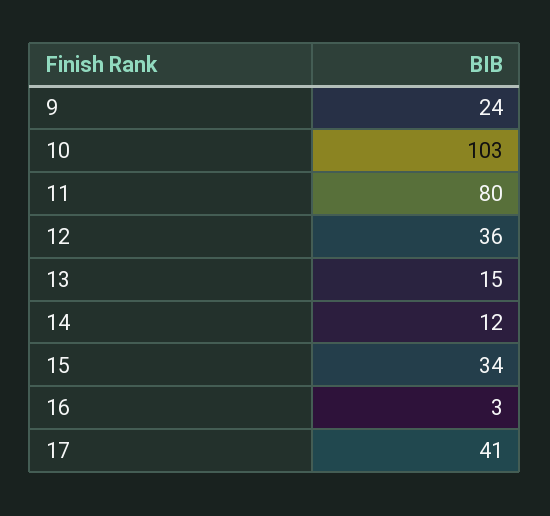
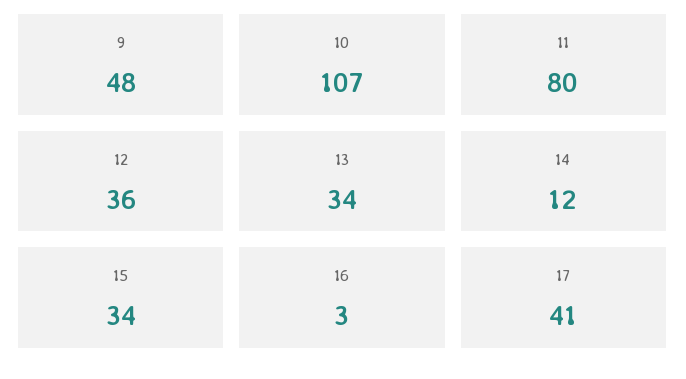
9: 24 -> 48
10: 103 -> 107
13: 15 -> 34

